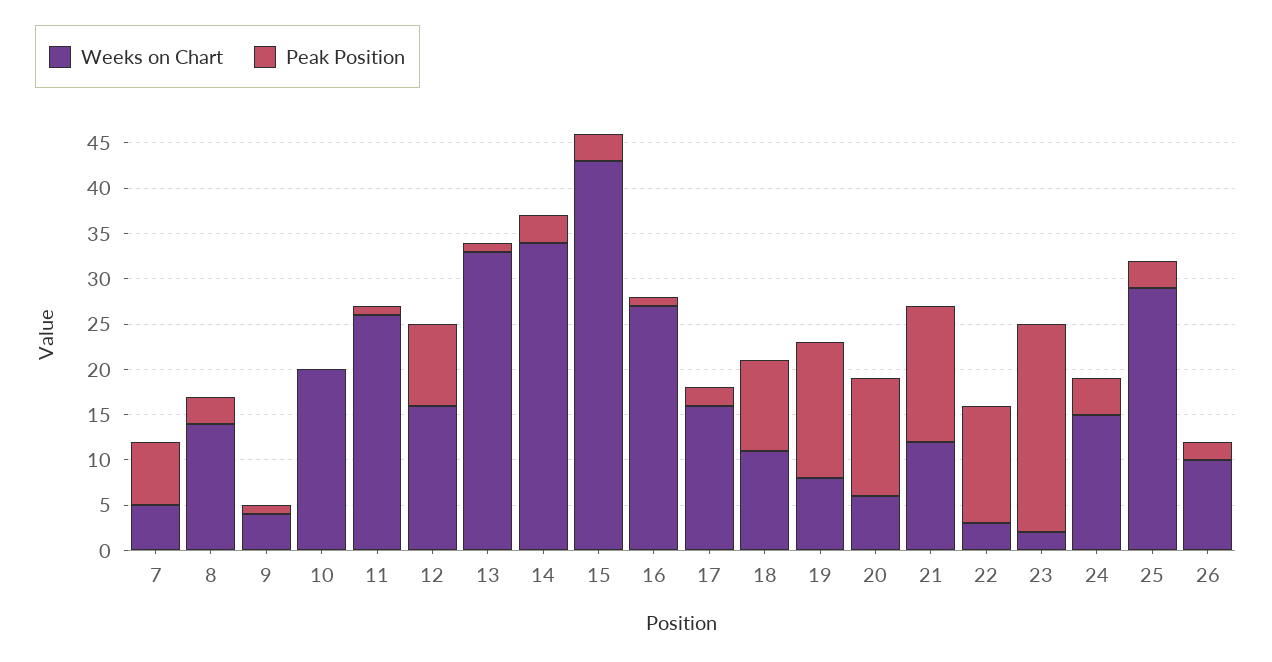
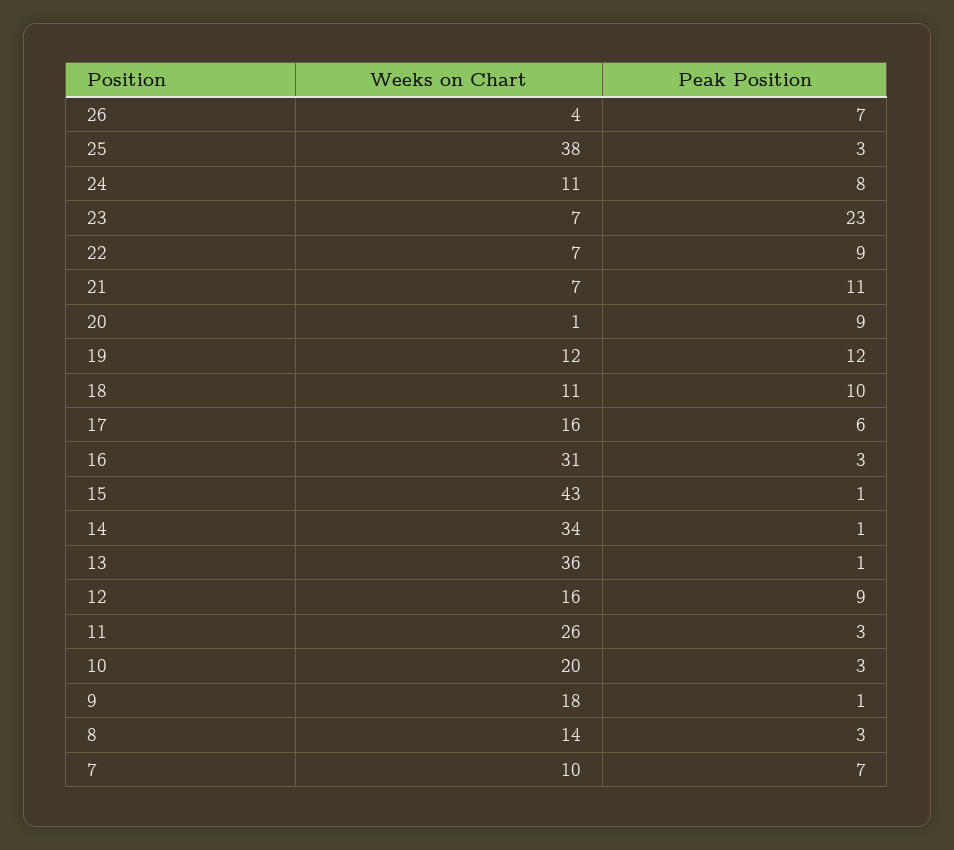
Weeks on Chart, 7: 5 -> 10
Weeks on Chart, 9: 4 -> 18
Peak Position, 10: 0 -> 3
Peak Position, 11: 1 -> 3
Weeks on Chart, 13: 33 -> 36
Peak Position, 14: 3 -> 1
Peak Position, 15: 3 -> 1
Weeks on Chart, 16: 27 -> 31
Peak Position, 16: 1 -> 3
Peak Position, 17: 2 -> 6
Weeks on Chart, 19: 8 -> 12
Peak Position, 19: 15 -> 12
Weeks on Chart, 20: 6 -> 1
Peak Position, 20: 13 -> 9
Weeks on Chart, 21: 12 -> 7
Peak Position, 21: 15 -> 11
Weeks on Chart, 22: 3 -> 7
Peak Position, 22: 13 -> 9
Weeks on Chart, 23: 2 -> 7
Weeks on Chart, 24: 15 -> 11
Peak Position, 24: 4 -> 8
Weeks on Chart, 25: 29 -> 38
Weeks on Chart, 26: 10 -> 4
Peak Position, 26: 2 -> 7

